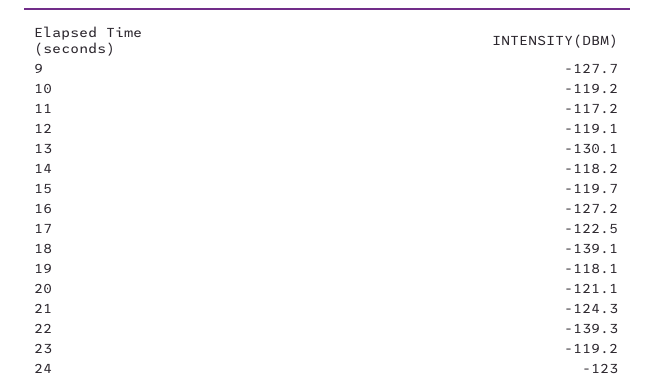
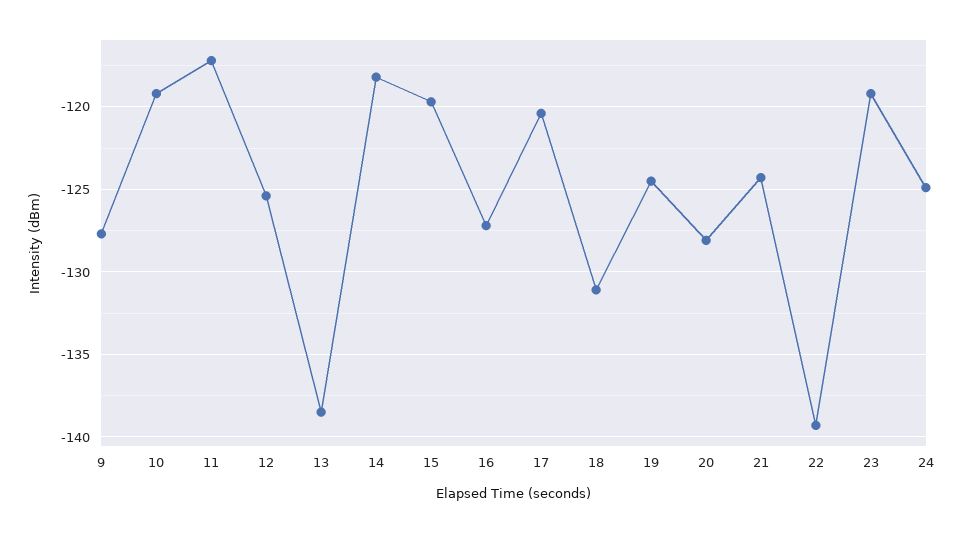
12: -119.1 -> -125.5
13: -130.1 -> -138.5
17: -122.5 -> -120.5
18: -139.1 -> -131
19: -118.1 -> -124.5
20: -121.1 -> -128
24: -123 -> -125

